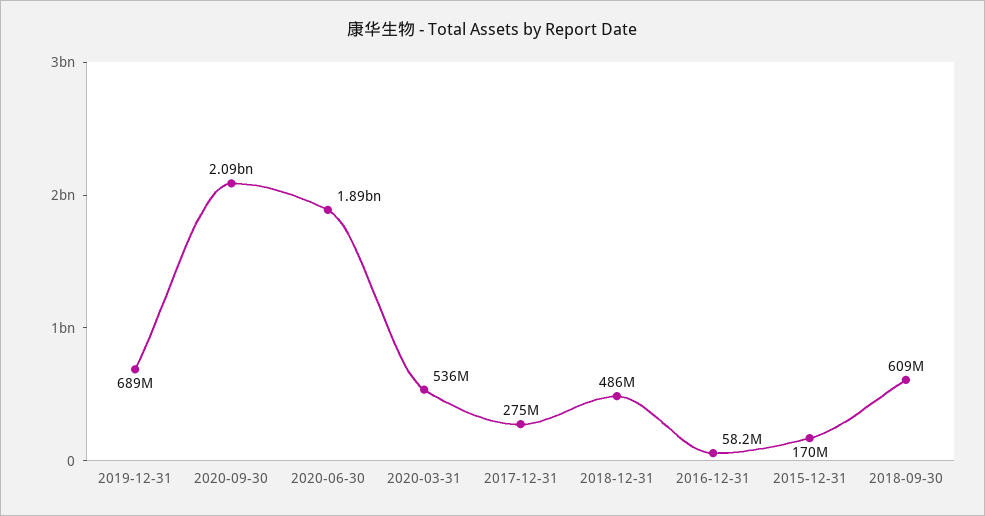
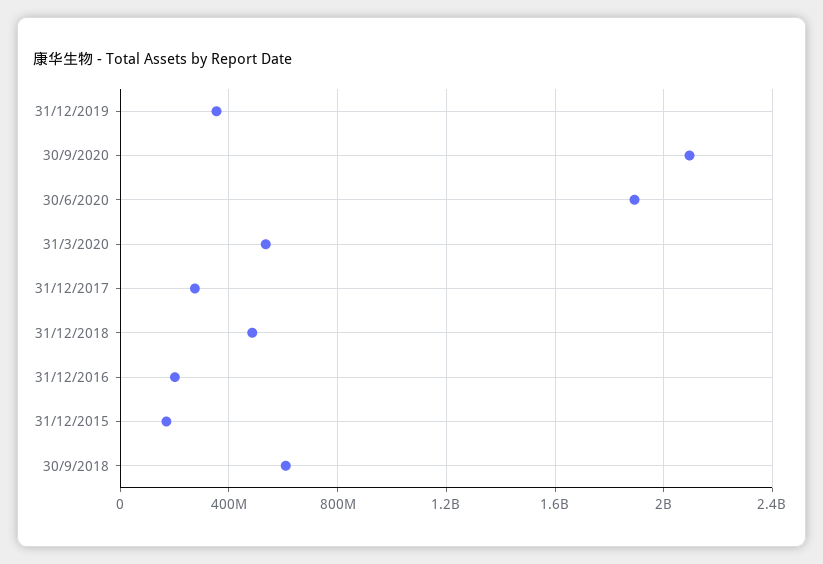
2019-12-31: 689000000 -> 350000000
2016-12-31: 58200000 -> 200000000

